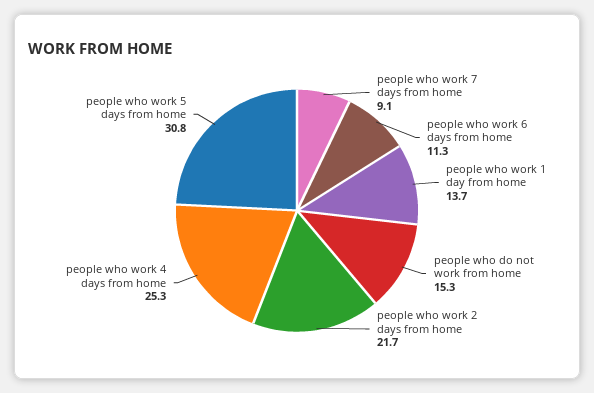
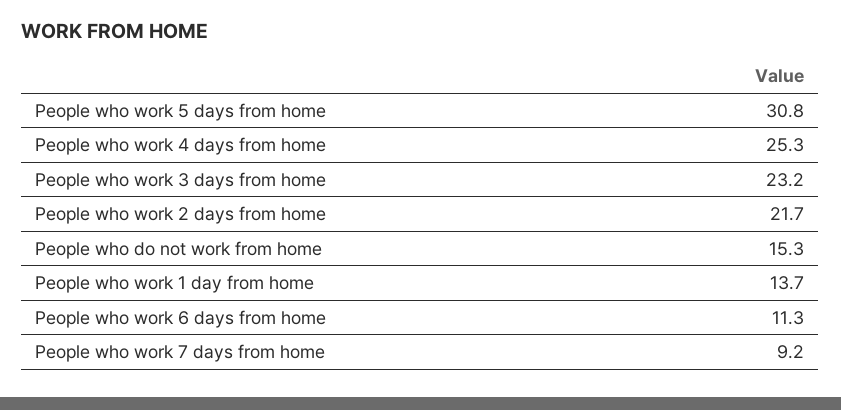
people who work 7 days from home: 9.1 -> 9.2
People who work 3 days from home: none -> 23.2

